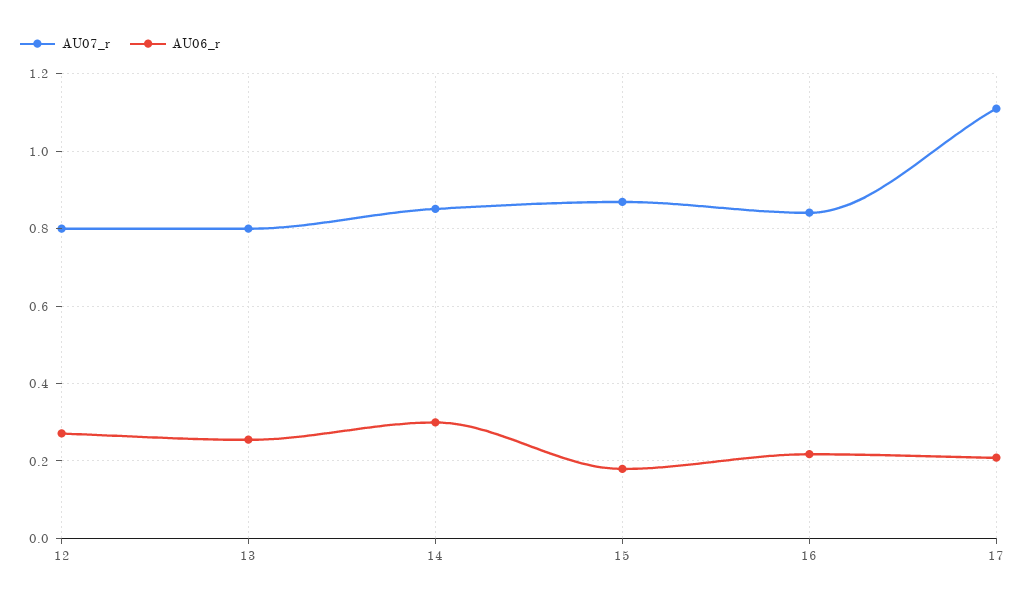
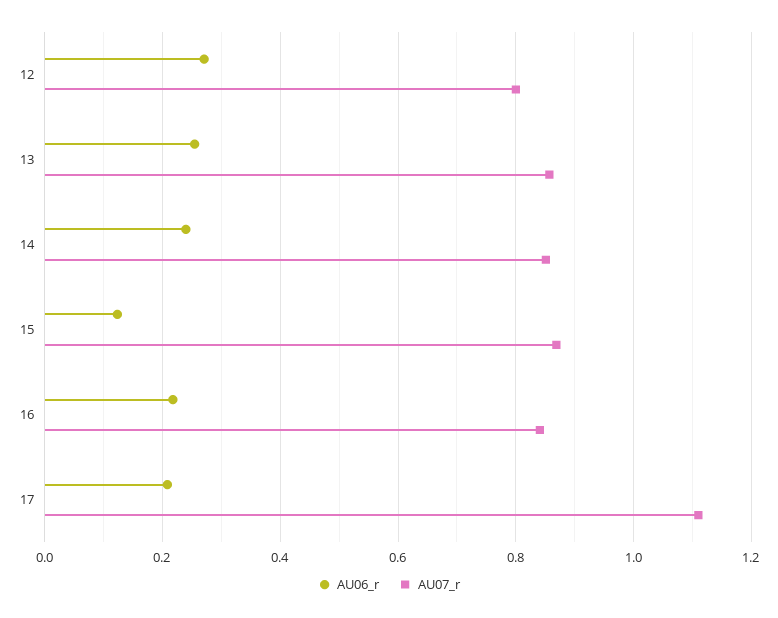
AU07_r, 13: 0.8 -> 0.86
AU06_r, 14: 0.3 -> 0.24
AU06_r, 15: 0.18 -> 0.12

